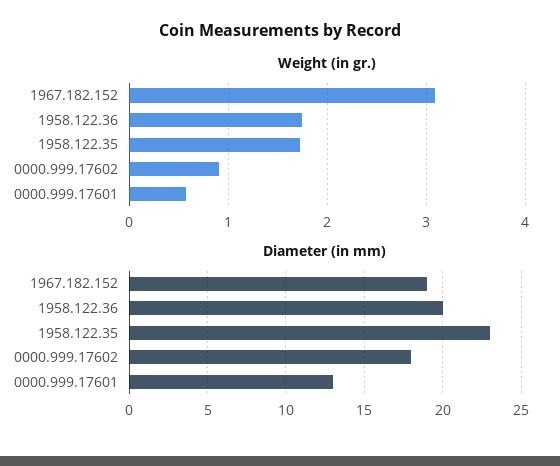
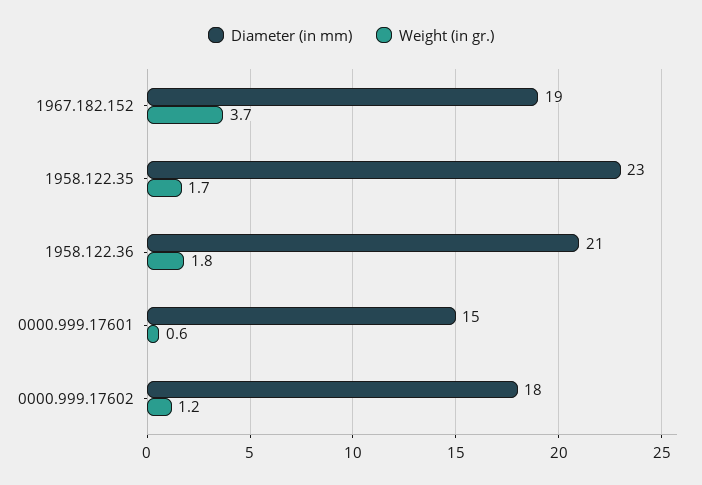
Weight (in gr.), 1967.182.152: 3.1 -> 3.7
Weight (in gr.), 0000.999.17602: 0.9 -> 1.2
Diameter (in mm), 1958.122.36: 20 -> 21
Diameter (in mm), 0000.999.17601: 13 -> 15

